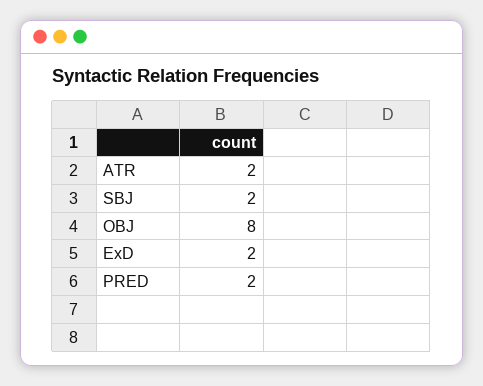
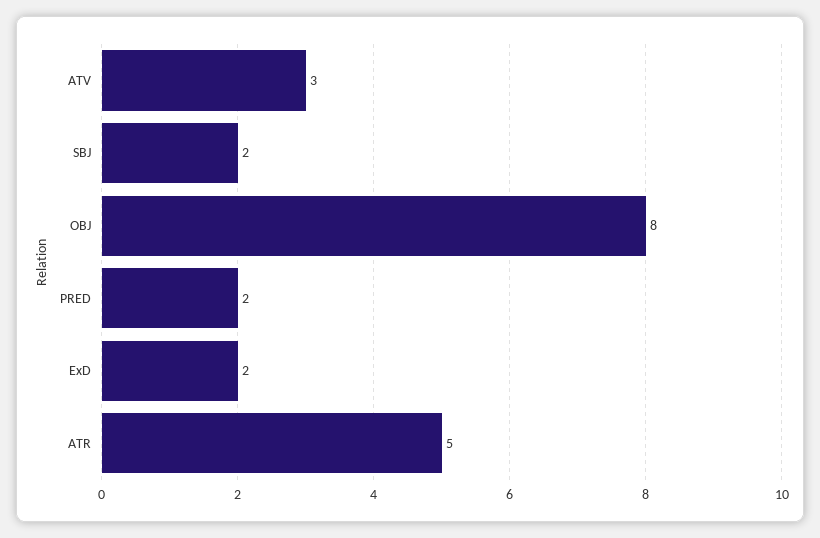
ATR: 2 -> 5
ATV: none -> 3

